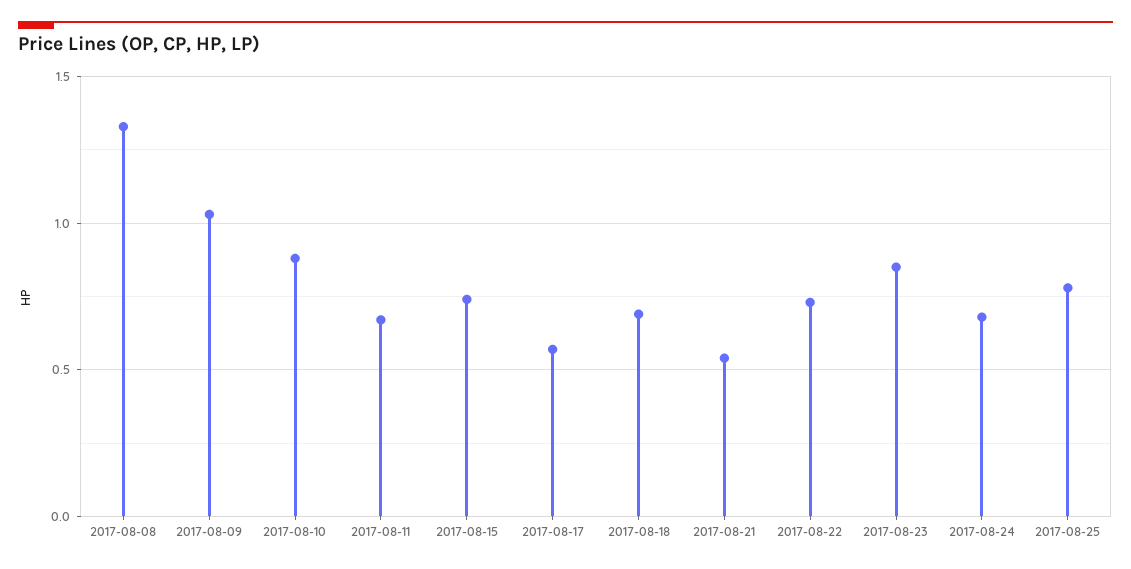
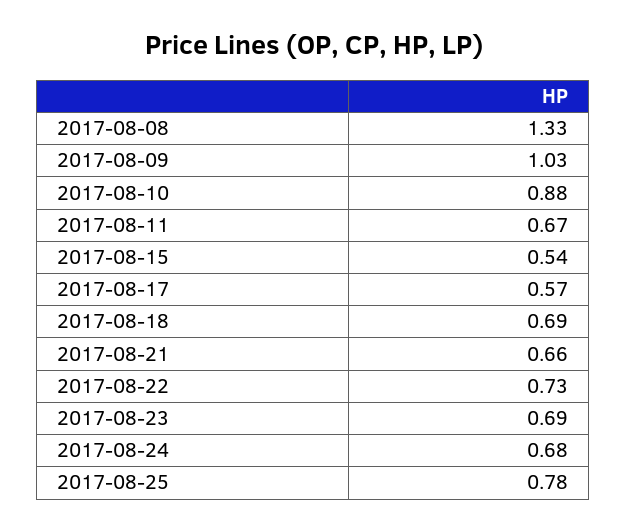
2017-08-15: 0.75 -> 0.54
2017-08-21: 0.55 -> 0.66
2017-08-23: 0.85 -> 0.69

